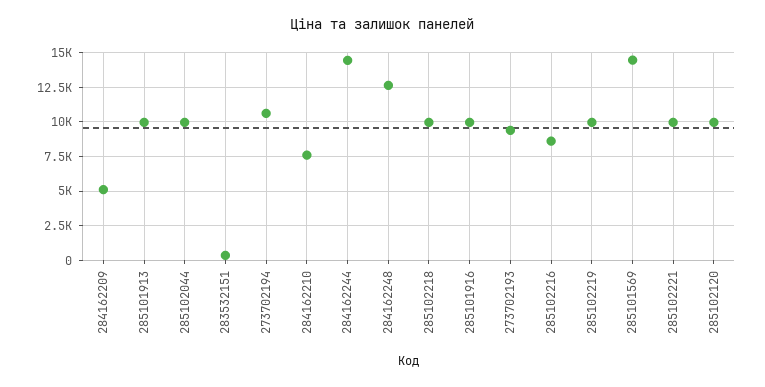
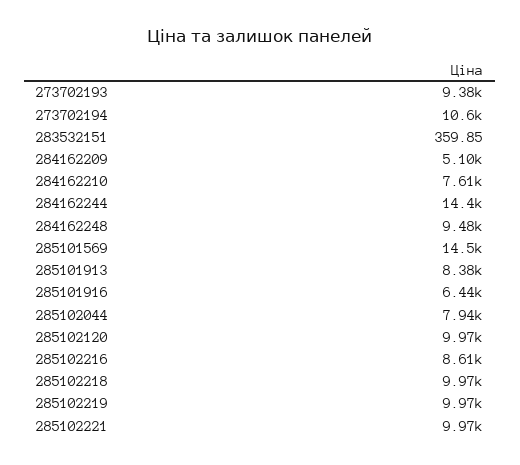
285101913: 10000 -> 8380
285102044: 10000 -> 7940
284162248: 12500 -> 9480
285101916: 10000 -> 6440

